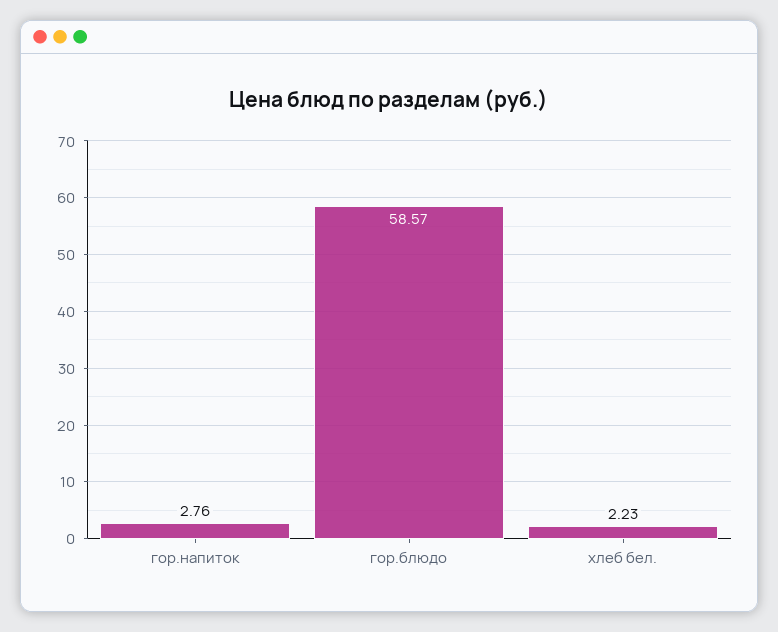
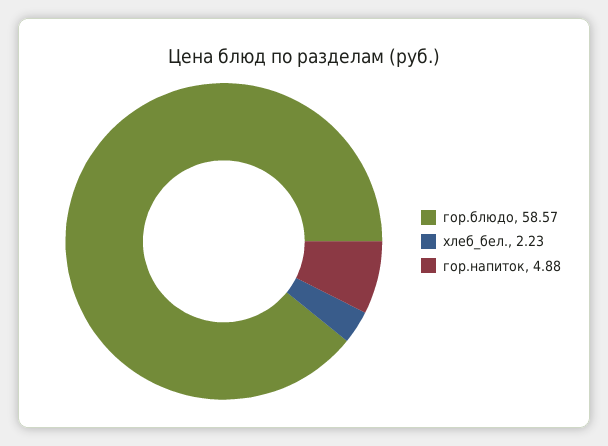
гор.напиток: 2.76 -> 4.88

